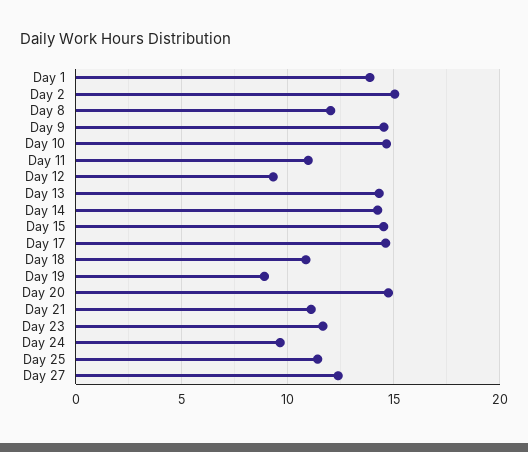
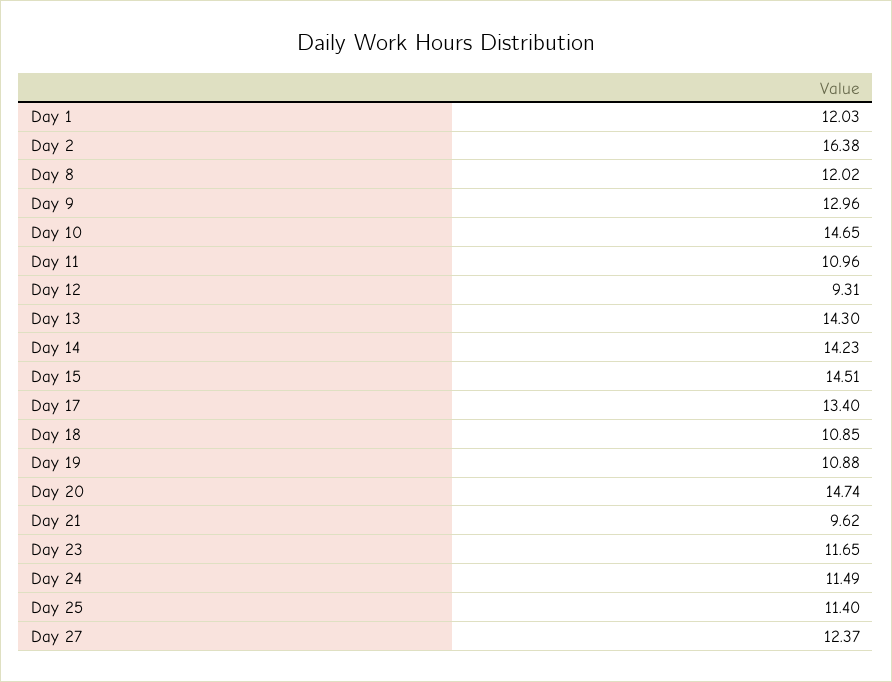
Day 1: 14 -> 12.03
Day 2: 15 -> 16.38
Day 9: 14.5 -> 12.96
Day 17: 14.5 -> 13.4
Day 19: 9 -> 10.88
Day 21: 11 -> 9.62
Day 24: 9.5 -> 11.49

